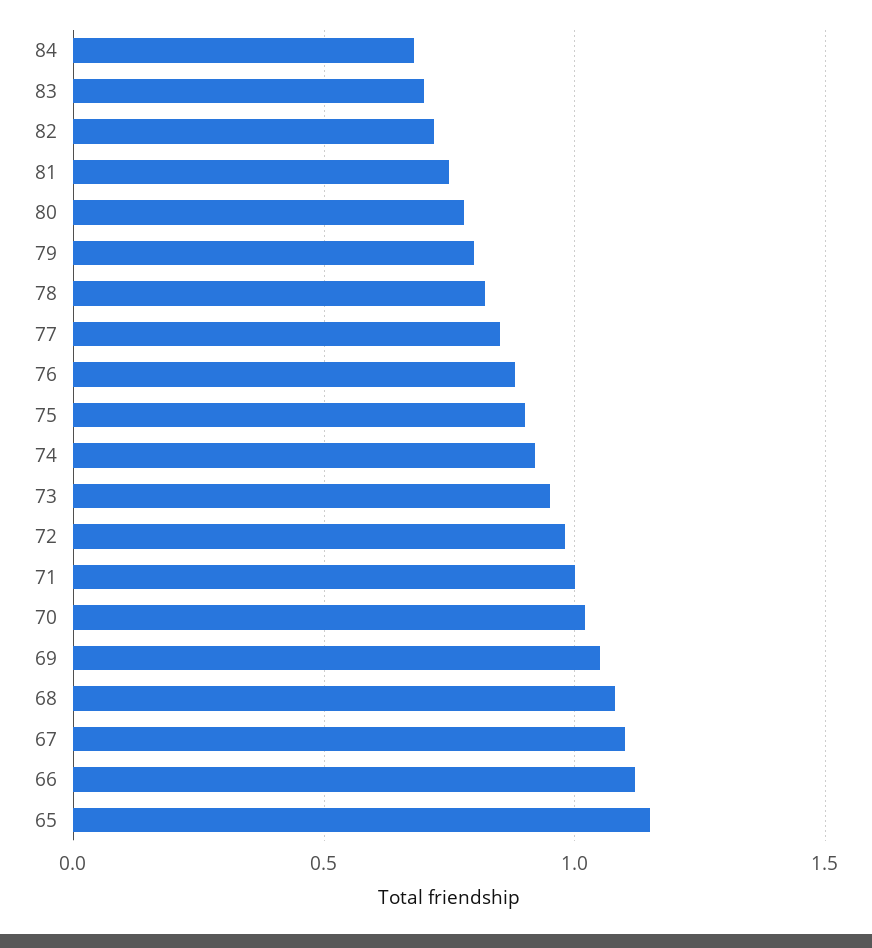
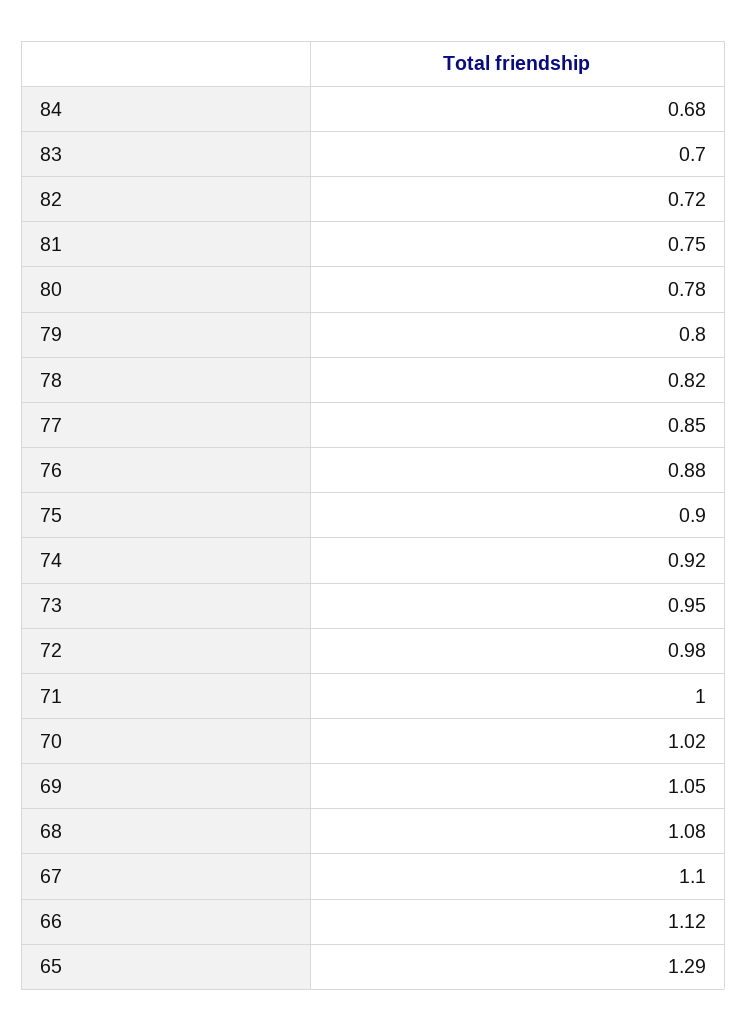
65: 1.15 -> 1.29

